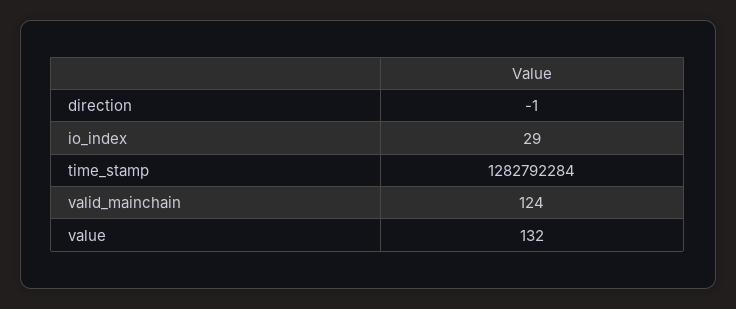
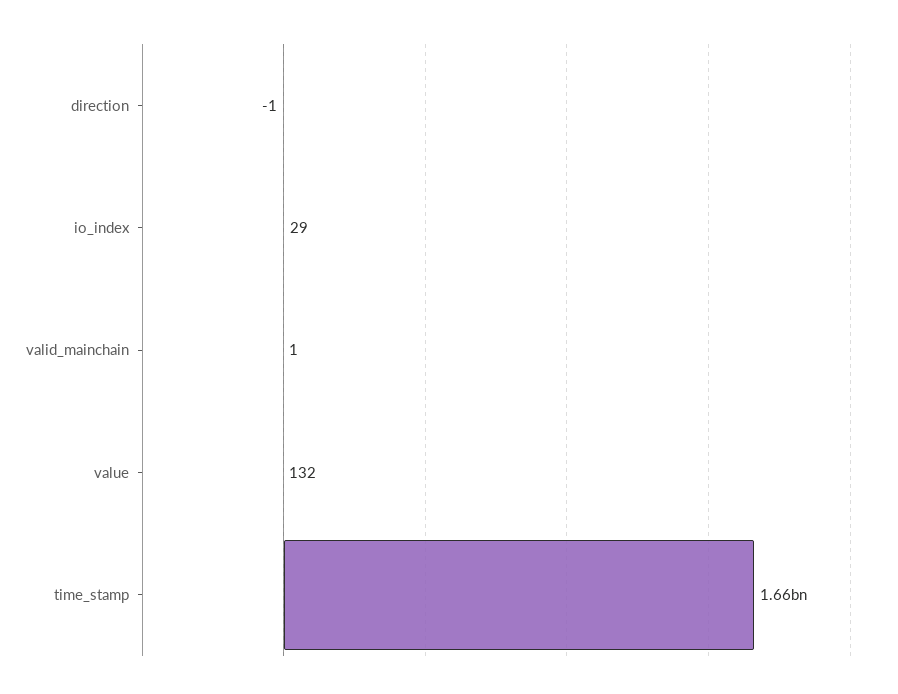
time_stamp: 1282792284 -> 1660000000
valid_mainchain: 124 -> 1

